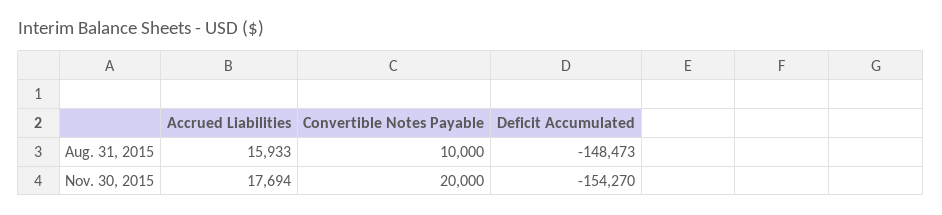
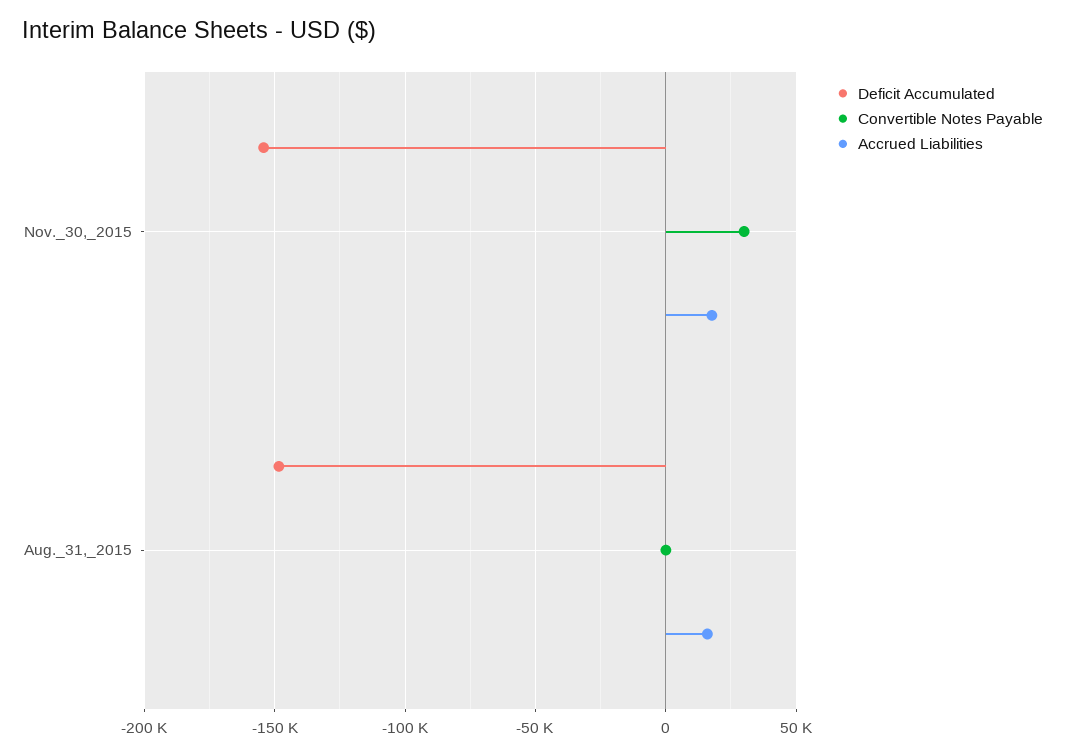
Convertible Notes Payable, Aug. 31, 2015: 10000 -> 0
Convertible Notes Payable, Nov. 30, 2015: 20000 -> 30000

